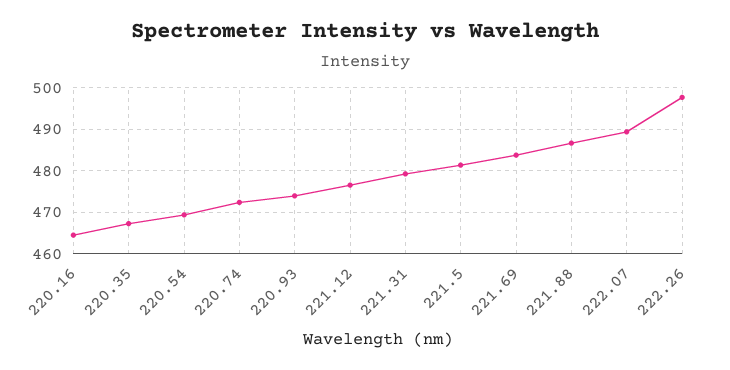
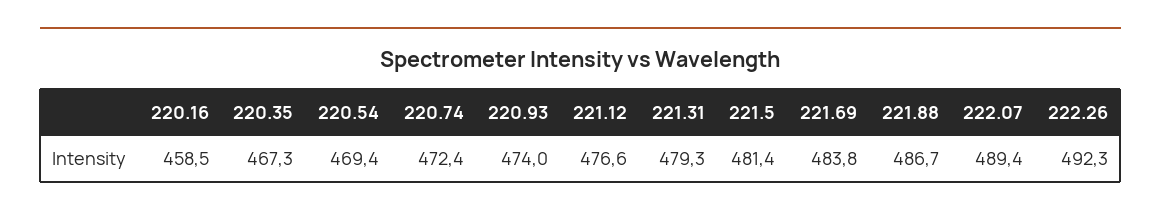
220.16: 464 -> 458.5
222.26: 498 -> 492.3

